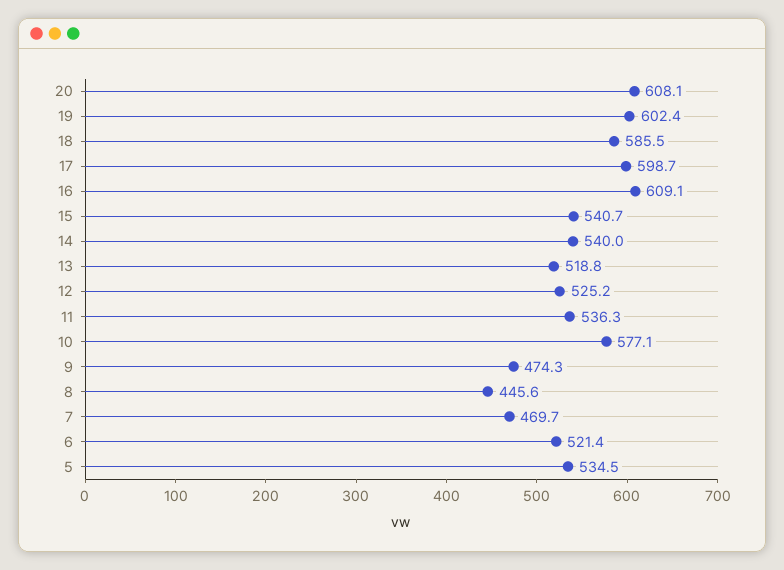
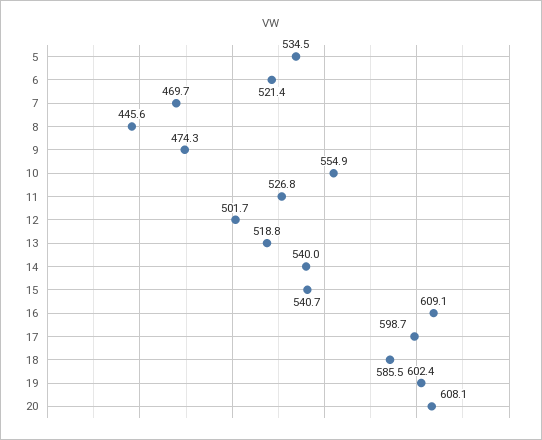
12: 525.2 -> 501.7
11: 536.3 -> 526.8
10: 577.1 -> 554.9

